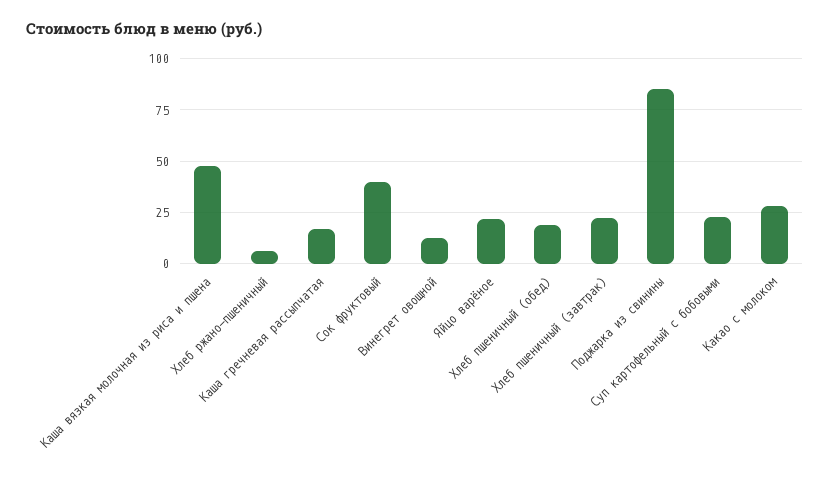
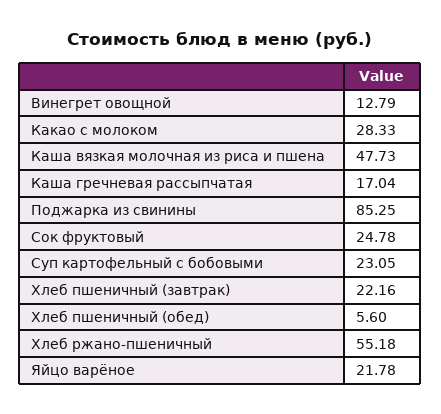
Хлеб ржано-пшеничный: 5 -> 55.18
Сок фруктовый: 40 -> 24.78
Хлеб пшеничный (обед): 20 -> 5.6

